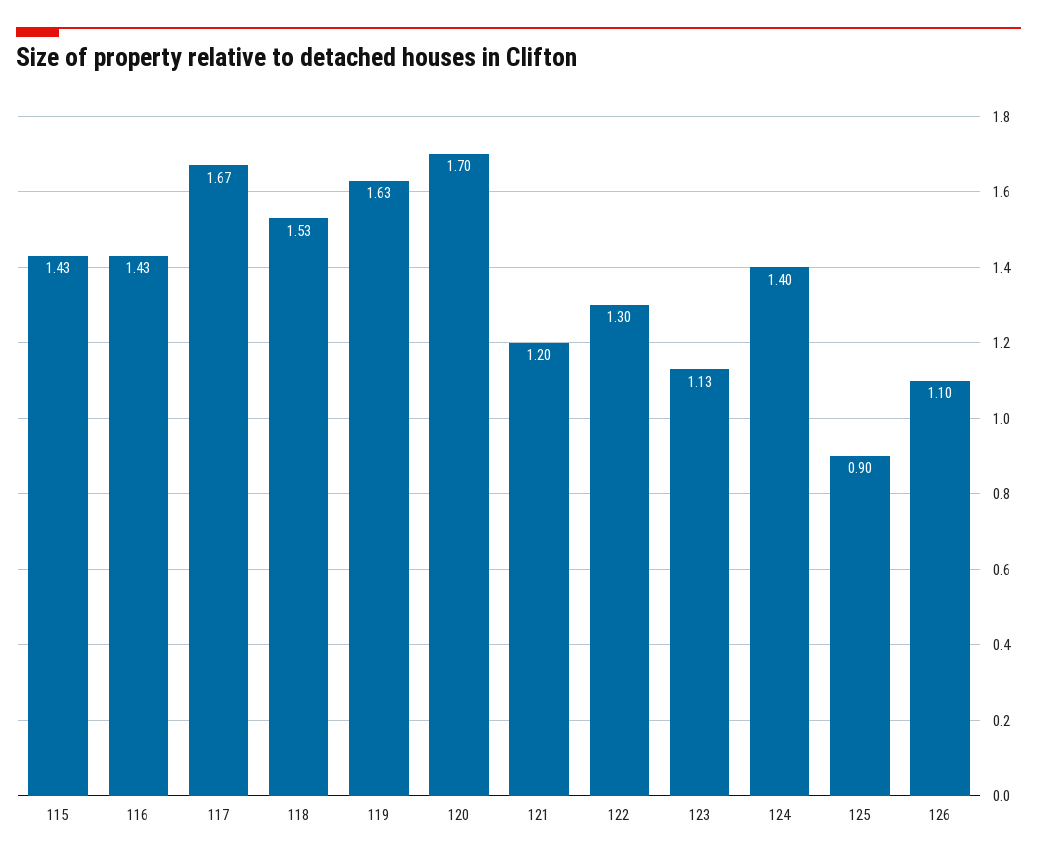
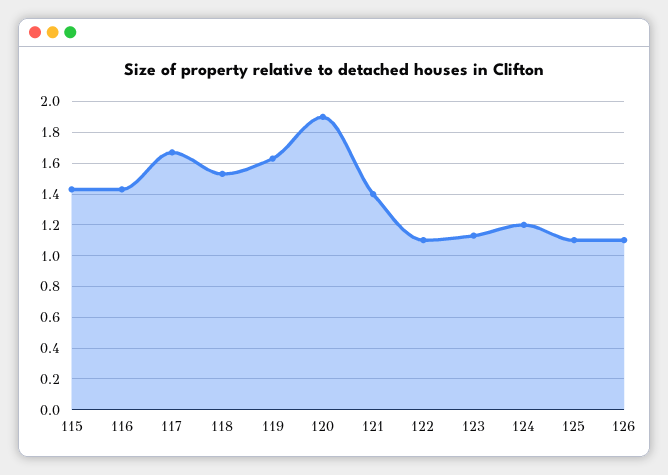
120: 1.7 -> 1.9
121: 1.2 -> 1.4
122: 1.3 -> 1.1
124: 1.4 -> 1.2
125: 0.9 -> 1.1

